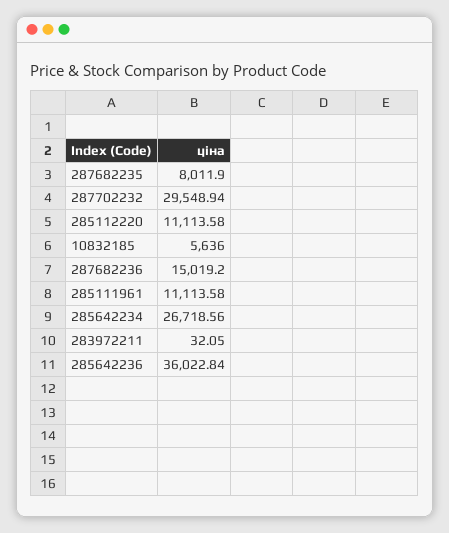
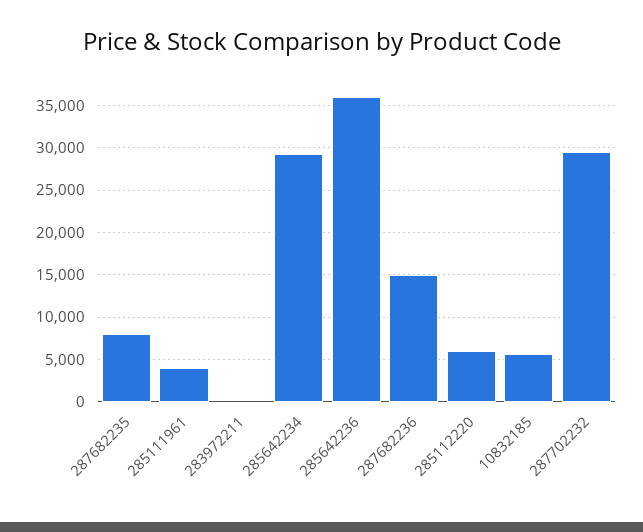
285112220: 11113.58 -> 6000
285111961: 11113.58 -> 4000
285642234: 26718.56 -> 29000

